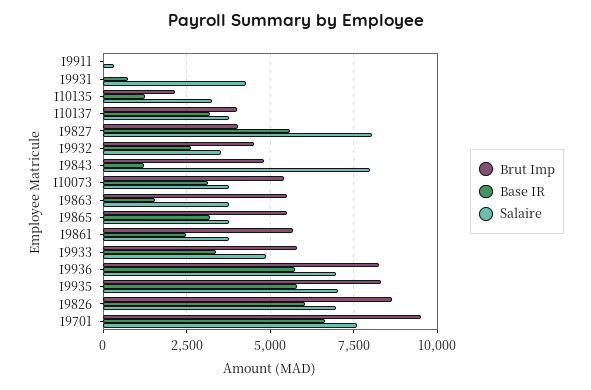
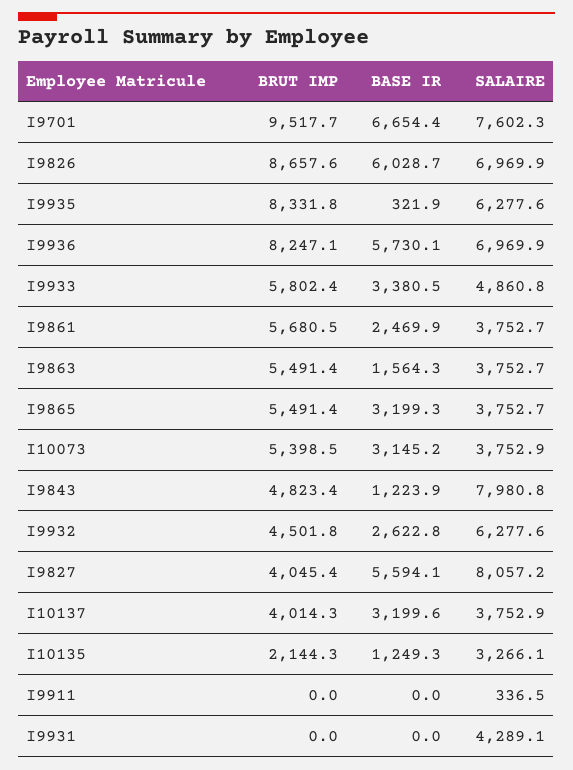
Base IR, I9931: 750 -> 0
Salaire, I9932: 3500 -> 6277.6
Base IR, I9935: 5750 -> 321.9
Salaire, I9935: 7000 -> 6277.6

